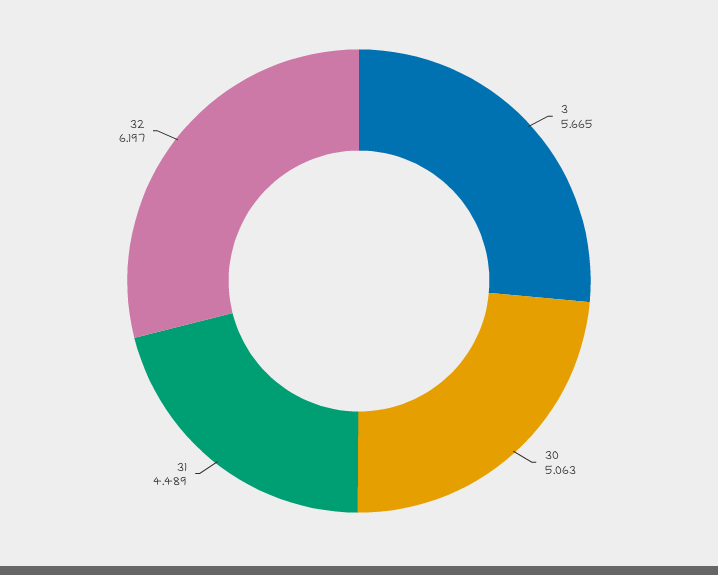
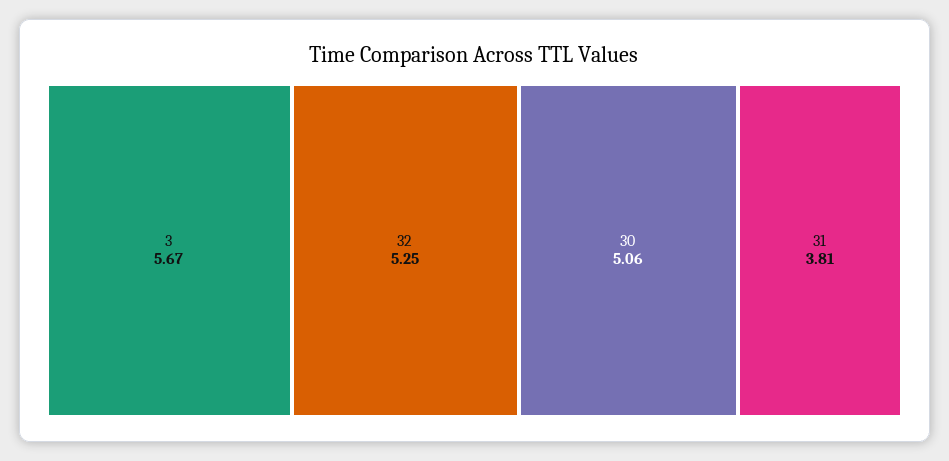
31: 4.489 -> 3.81
32: 6.197 -> 5.25

